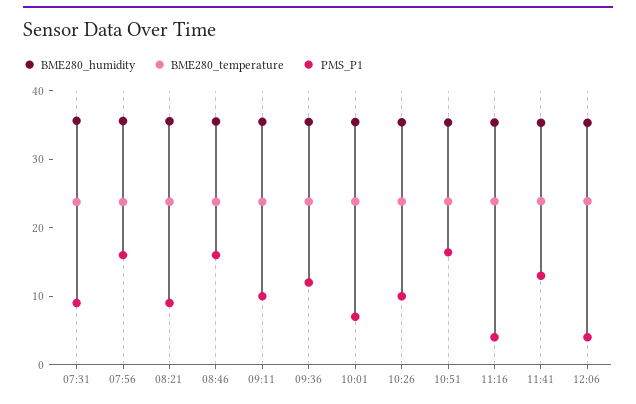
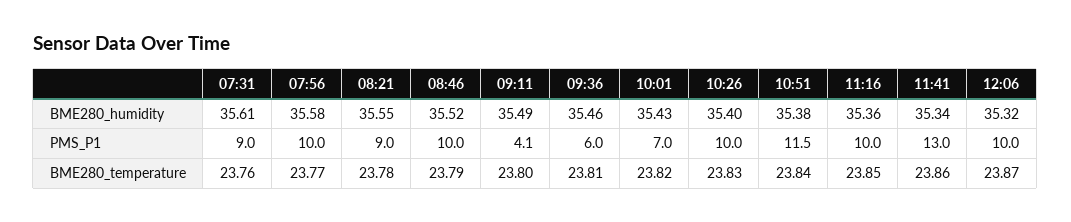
PMS_P1, 07:56: 16 -> 10
PMS_P1, 08:46: 16 -> 10
PMS_P1, 09:11: 10 -> 4.1
PMS_P1, 09:36: 12 -> 6
PMS_P1, 10:51: 16 -> 11.5
PMS_P1, 11:16: 4 -> 10
PMS_P1, 12:06: 4 -> 10

